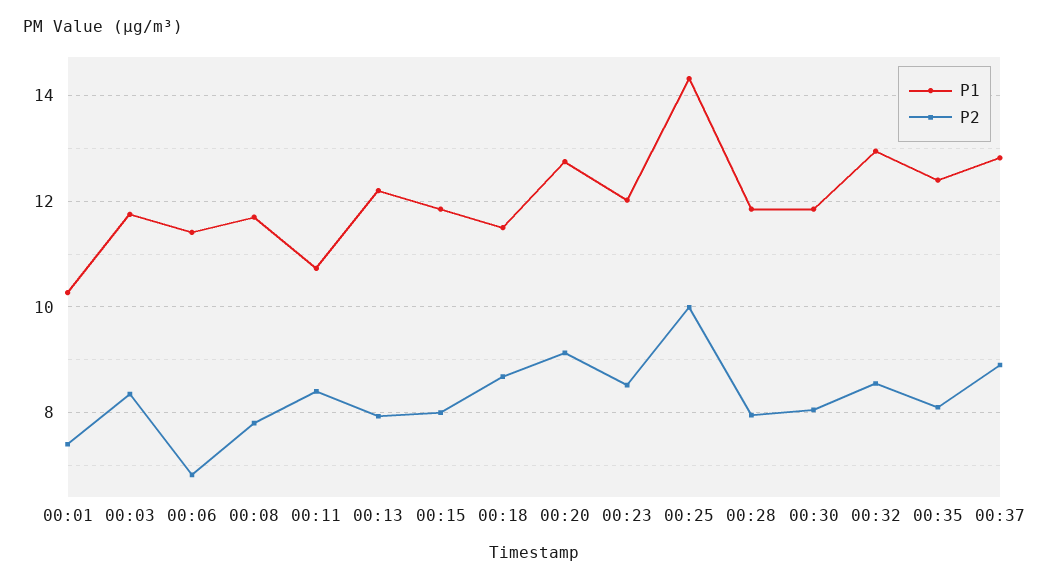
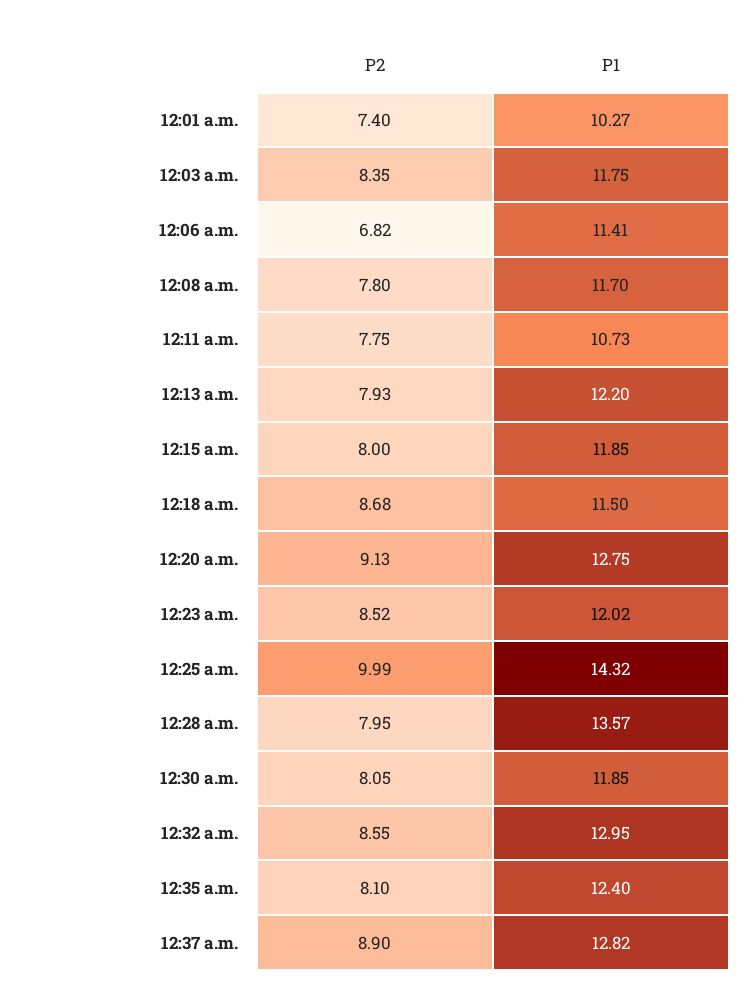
P2, 00:11: 8.4 -> 7.75
P1, 00:28: 11.8 -> 13.57

